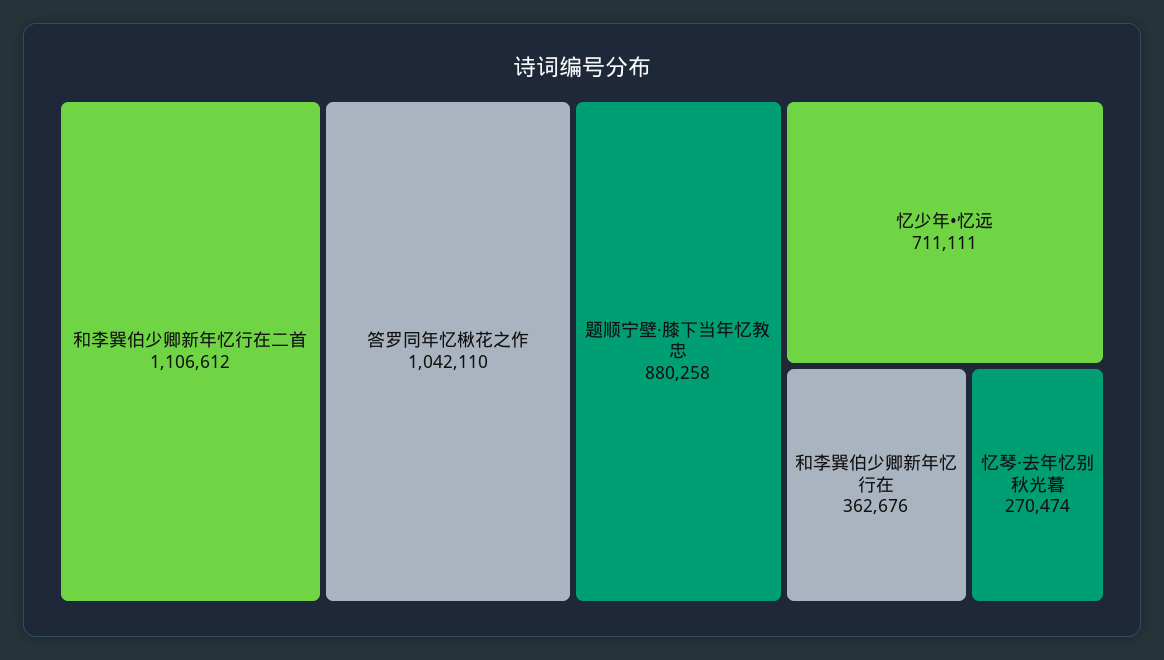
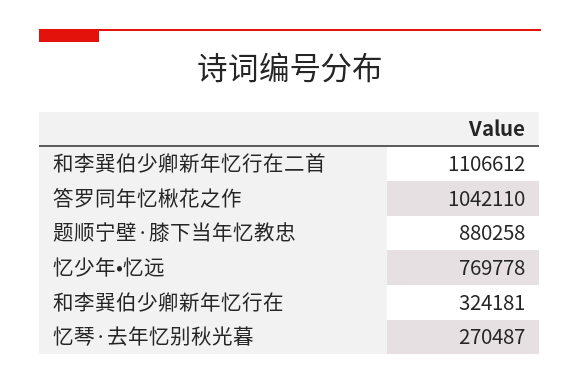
忆少年•忆远: 711111 -> 769778
和李巽伯少卿新年忆行在: 362676 -> 324181
忆琴·去年忆别秋光暮: 270474 -> 270487

